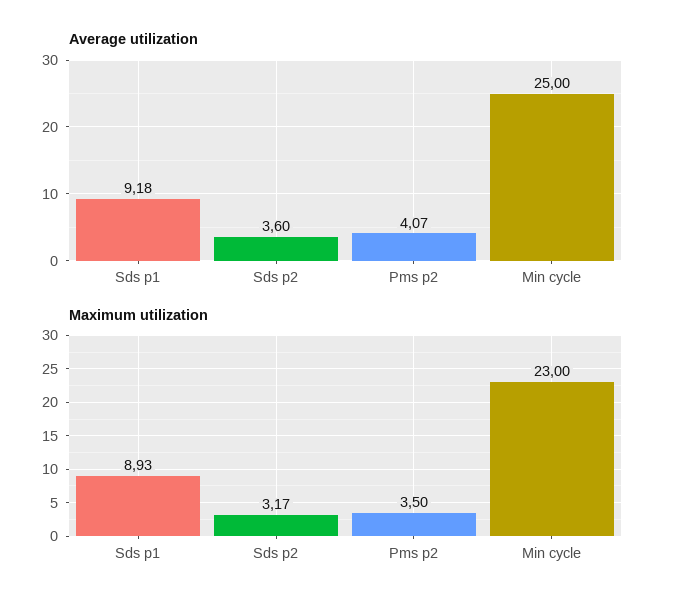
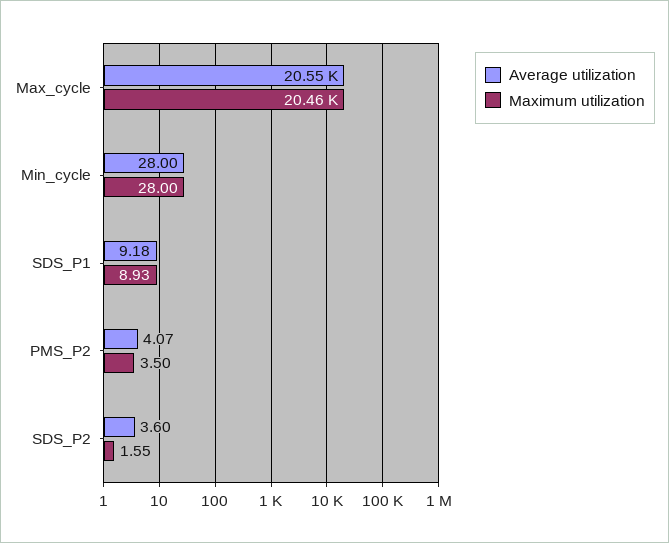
Average utilization, Min cycle: 25 -> 28
Maximum utilization, Sds p2: 3.17 -> 1.55
Maximum utilization, Min cycle: 23 -> 28
Average utilization, Max_cycle: none -> 20550
Maximum utilization, Max_cycle: none -> 20460

